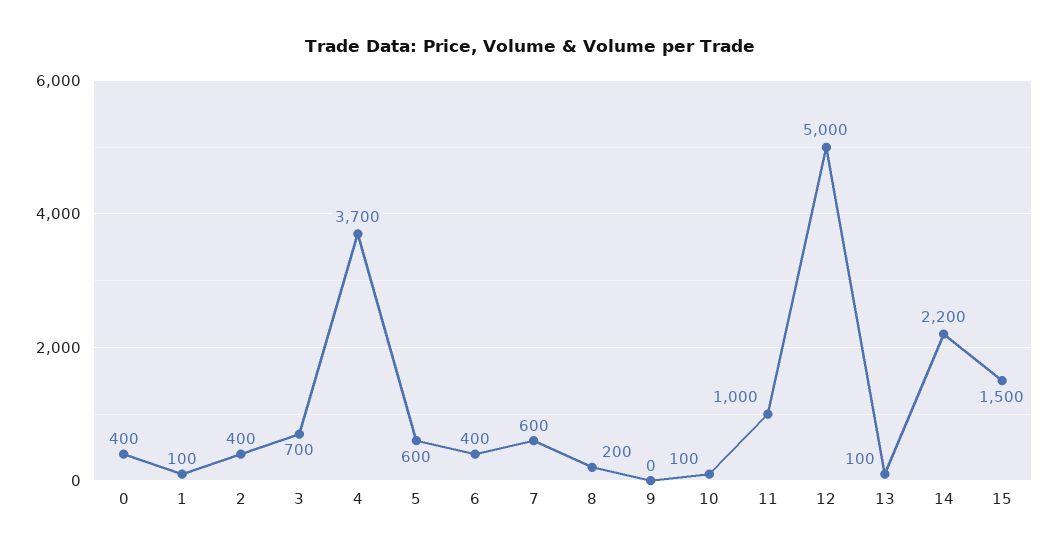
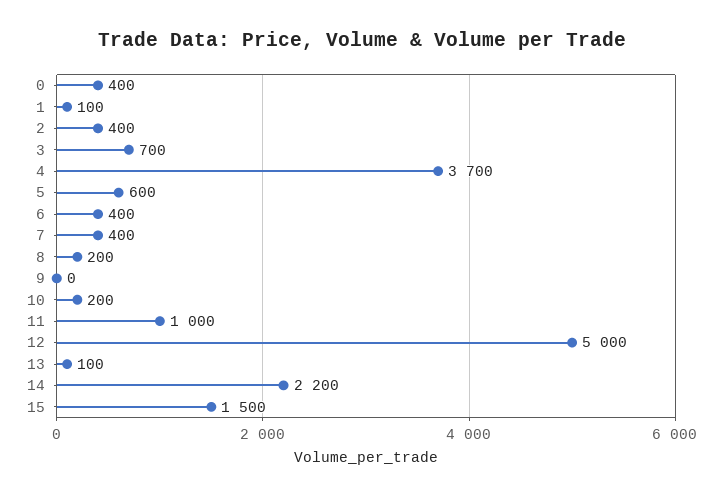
7: 600 -> 400
10: 100 -> 200

